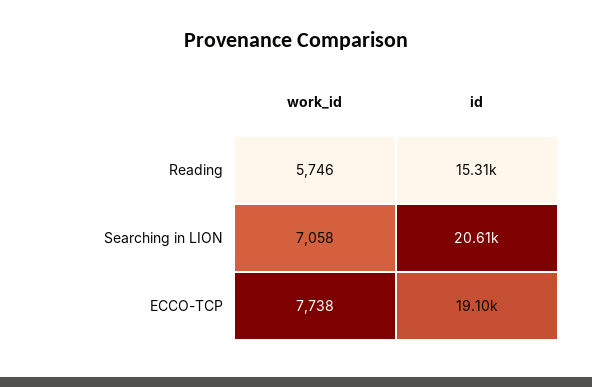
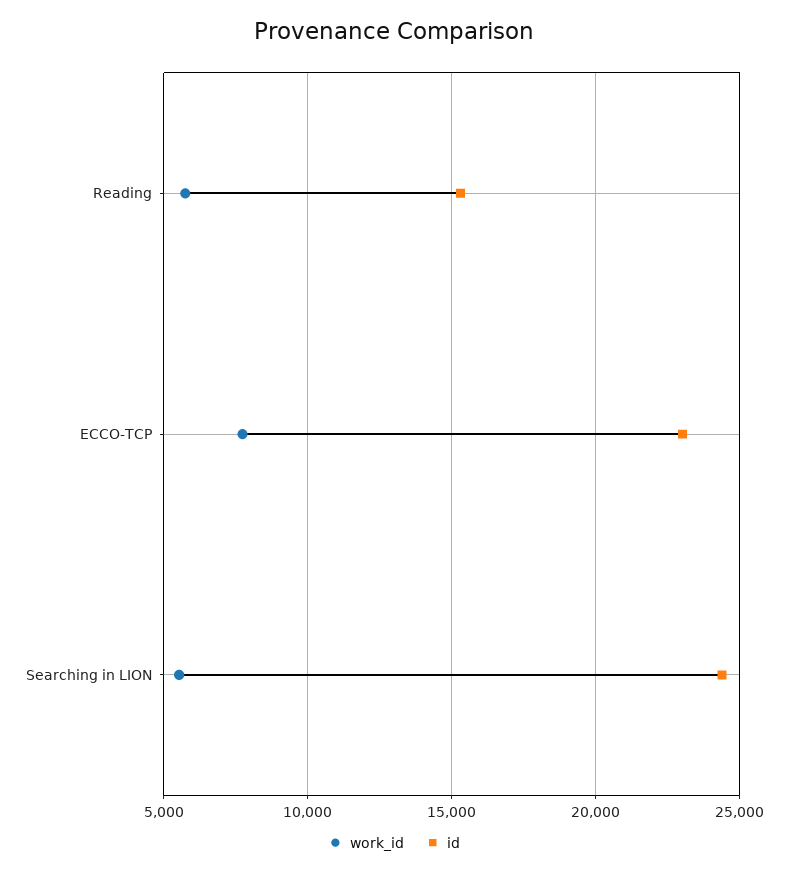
work_id, Searching in LION: 7058 -> 5500
id, Searching in LION: 20610 -> 24500
id, ECCO-TCP: 19100 -> 23000

